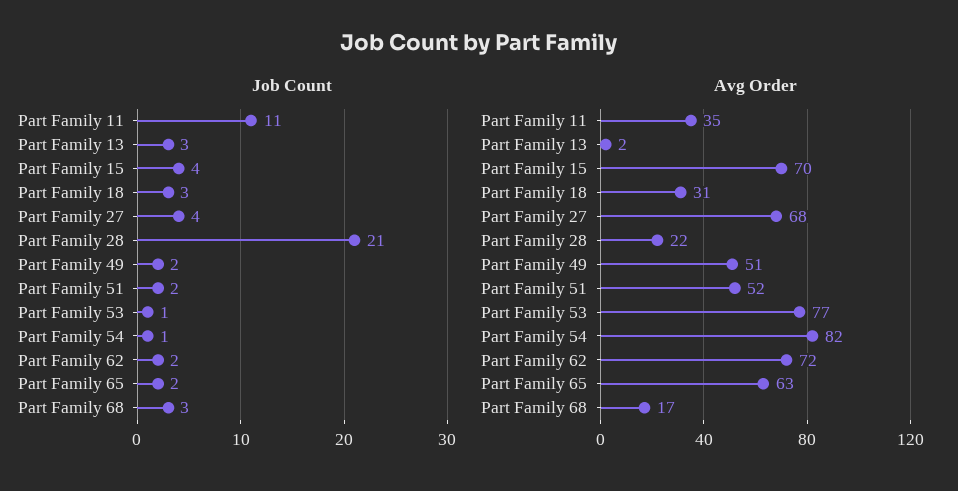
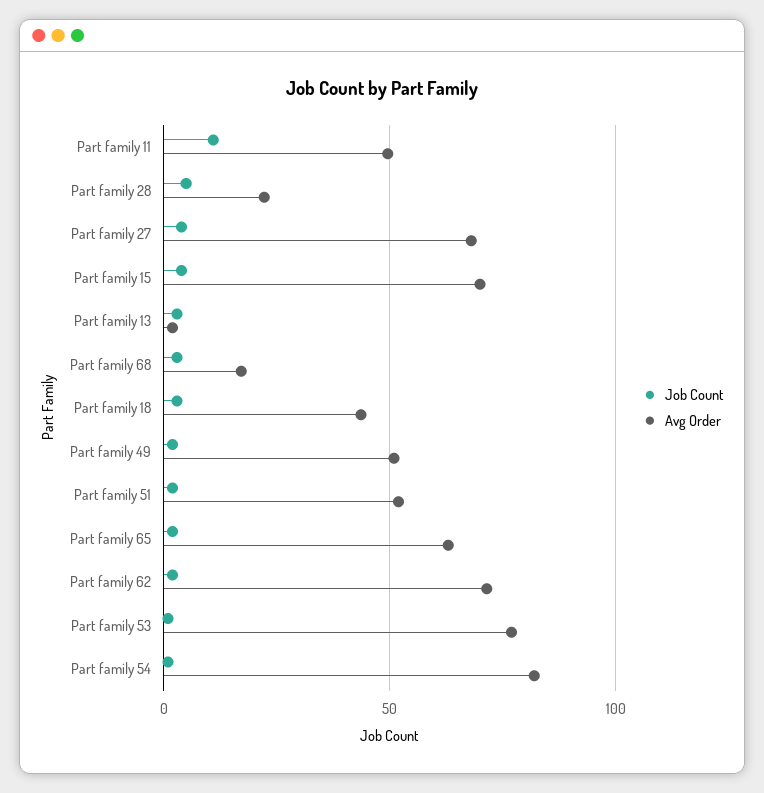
Job Count, Part Family 28: 21 -> 5
Avg Order, Part Family 11: 35 -> 50
Avg Order, Part Family 18: 31 -> 45

